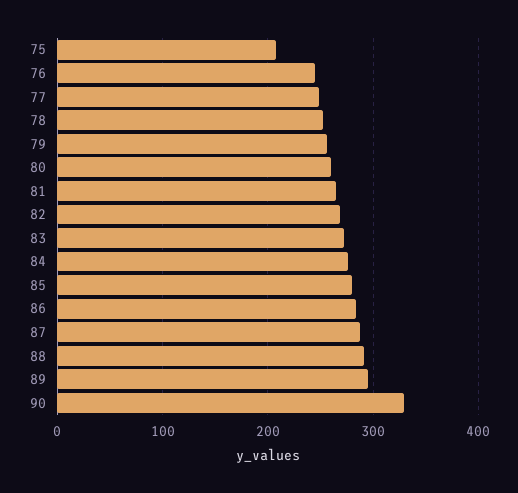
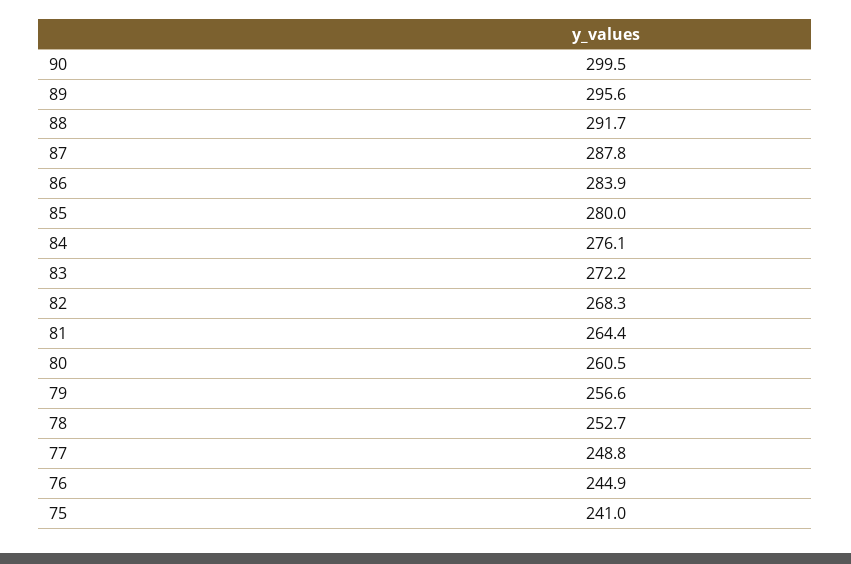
75: 210 -> 241
90: 330 -> 299.5

